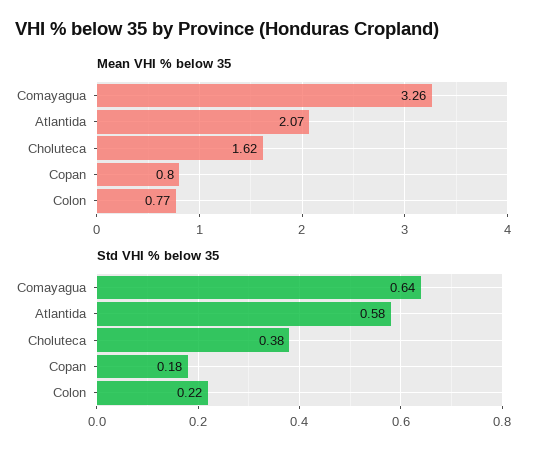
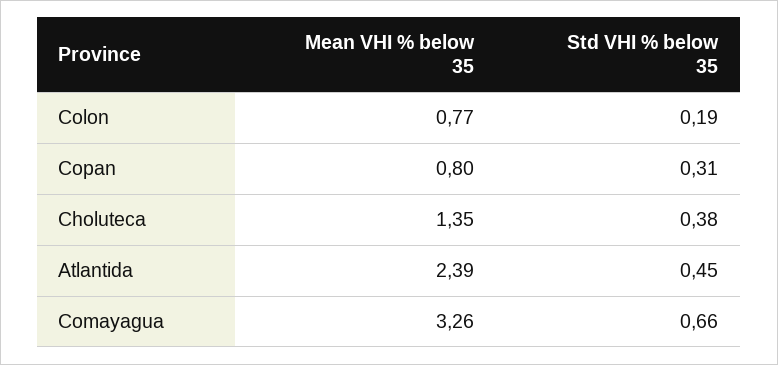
Mean VHI % below 35, Atlantida: 2.07 -> 2.39
Mean VHI % below 35, Choluteca: 1.62 -> 1.35
Std VHI % below 35, Comayagua: 0.64 -> 0.66
Std VHI % below 35, Atlantida: 0.58 -> 0.45
Std VHI % below 35, Copan: 0.18 -> 0.31
Std VHI % below 35, Colon: 0.22 -> 0.19

